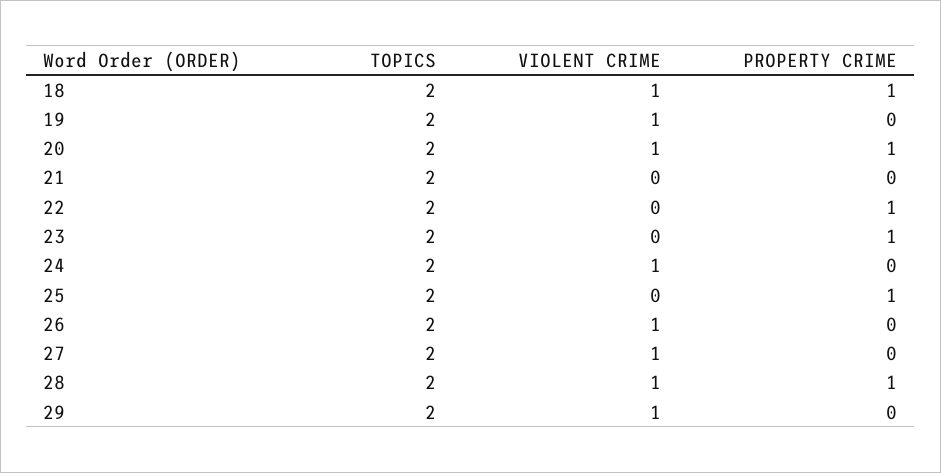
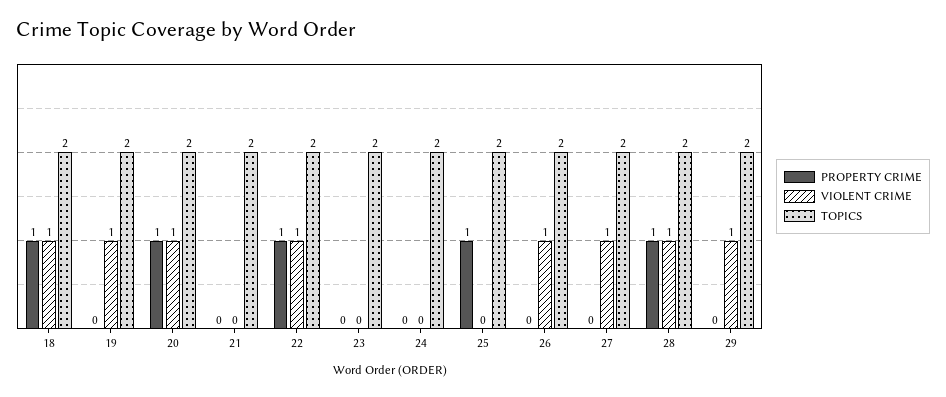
VIOLENT CRIME, 22: 0 -> 1
PROPERTY CRIME, 23: 1 -> 0
VIOLENT CRIME, 24: 1 -> 0

